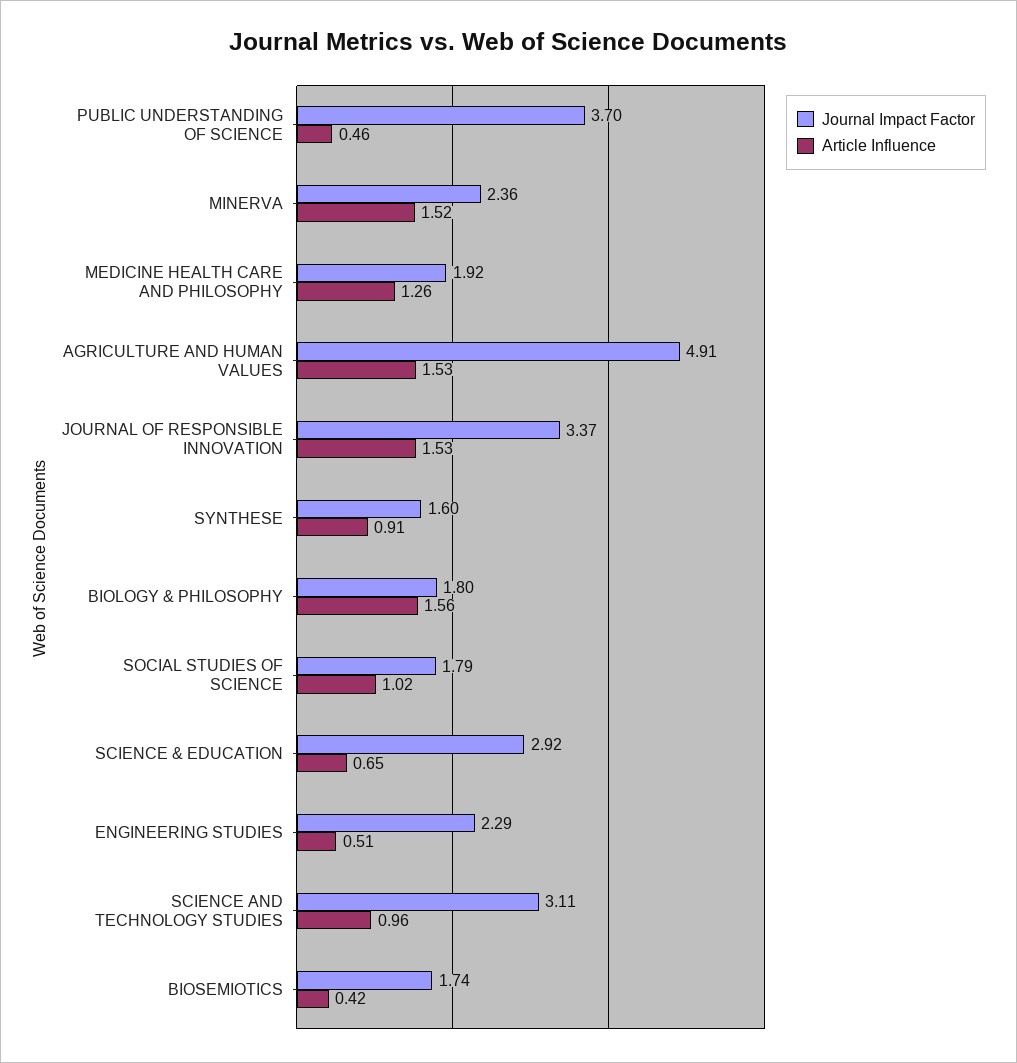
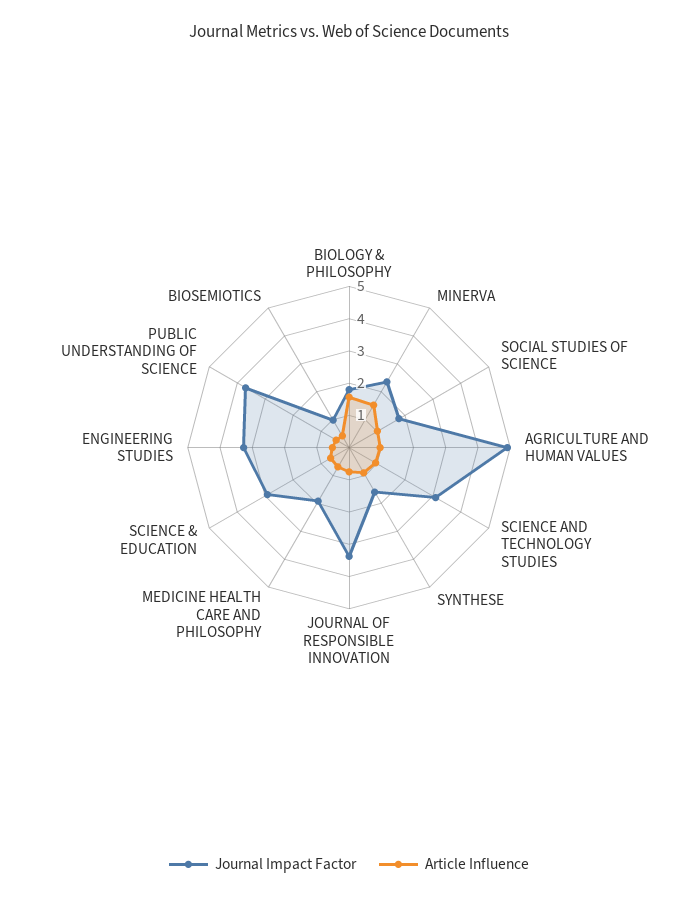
Article Influence, MEDICINE HEALTH CARE AND PHILOSOPHY: 1.26 -> 0.75
Article Influence, AGRICULTURE AND HUMAN VALUES: 1.53 -> 1
Article Influence, JOURNAL OF RESPONSIBLE INNOVATION: 1.53 -> 0.75
Journal Impact Factor, ENGINEERING STUDIES: 2.29 -> 3.25
Journal Impact Factor, BIOSEMIOTICS: 1.74 -> 1

